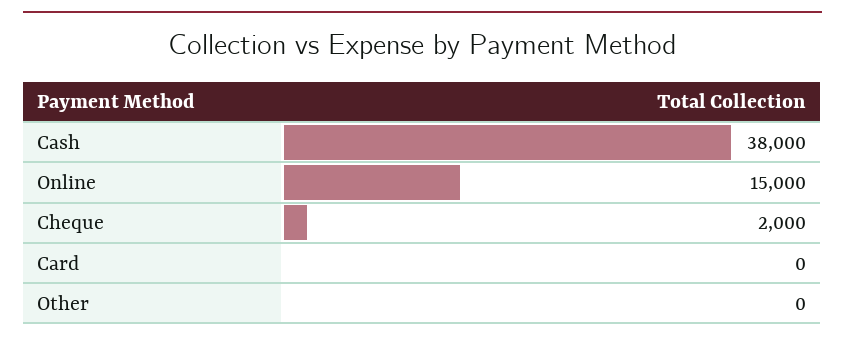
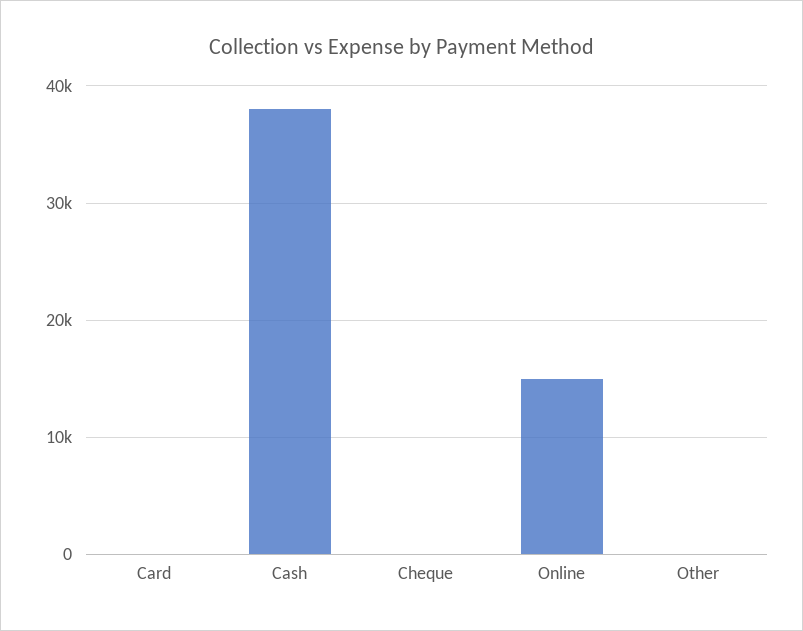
Cheque: 2000 -> 0

